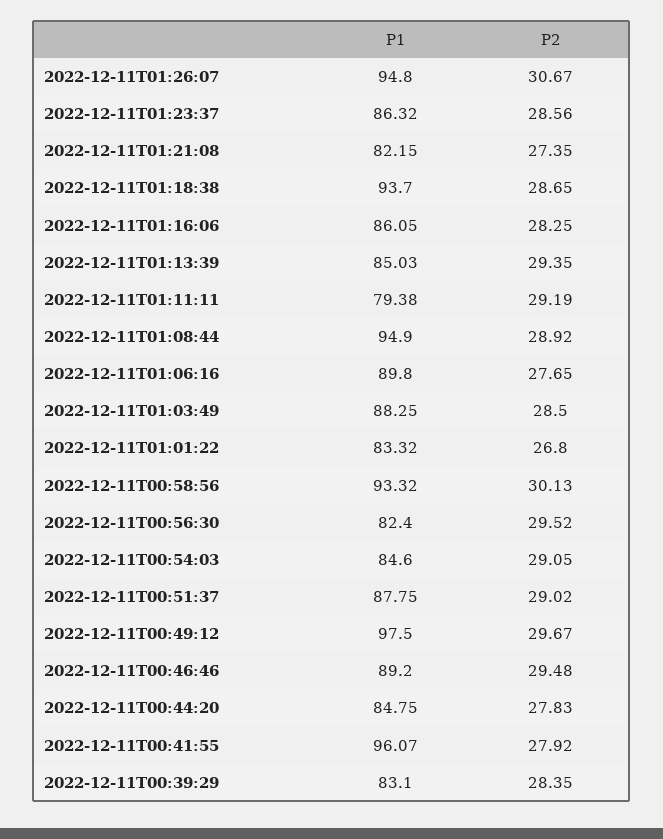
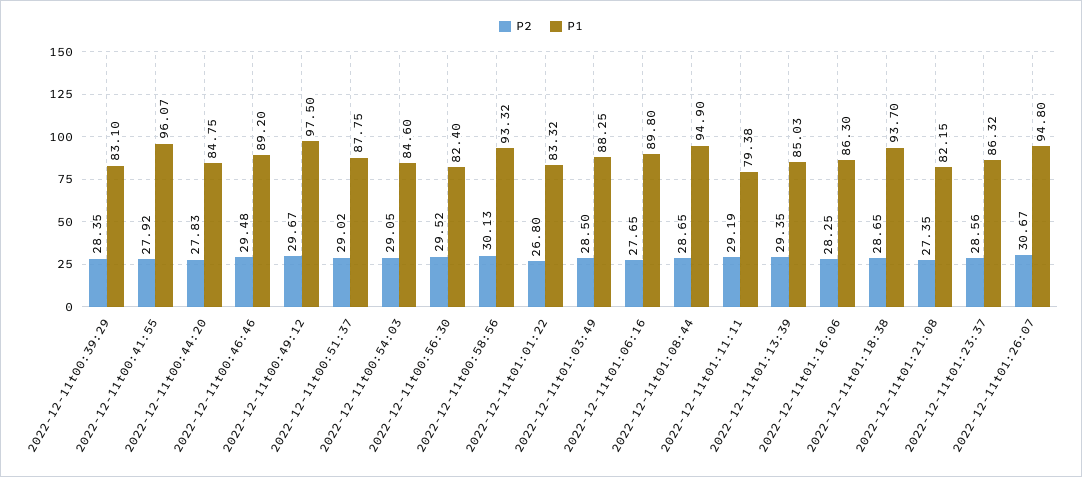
P1, 2022-12-11T01:16:06: 86.05 -> 86.3
P2, 2022-12-11T01:08:44: 28.92 -> 28.65

